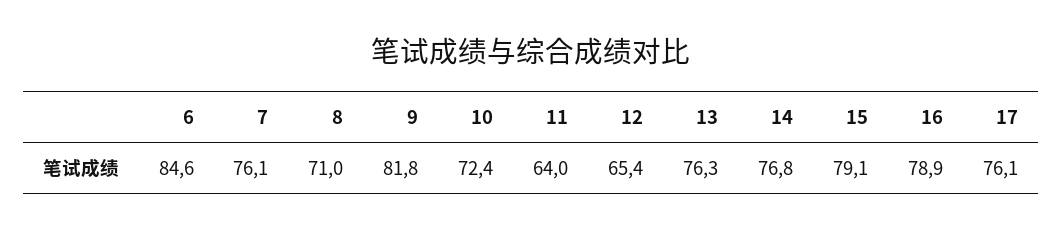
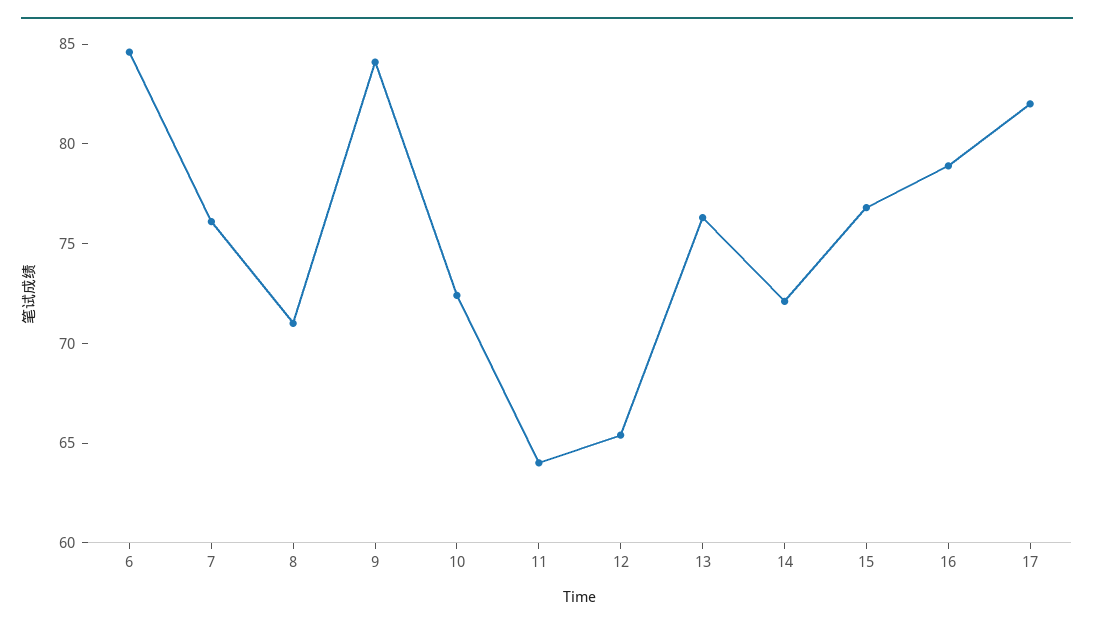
9: 81.8 -> 84
14: 76.8 -> 72
15: 79.1 -> 77
17: 76.1 -> 82

